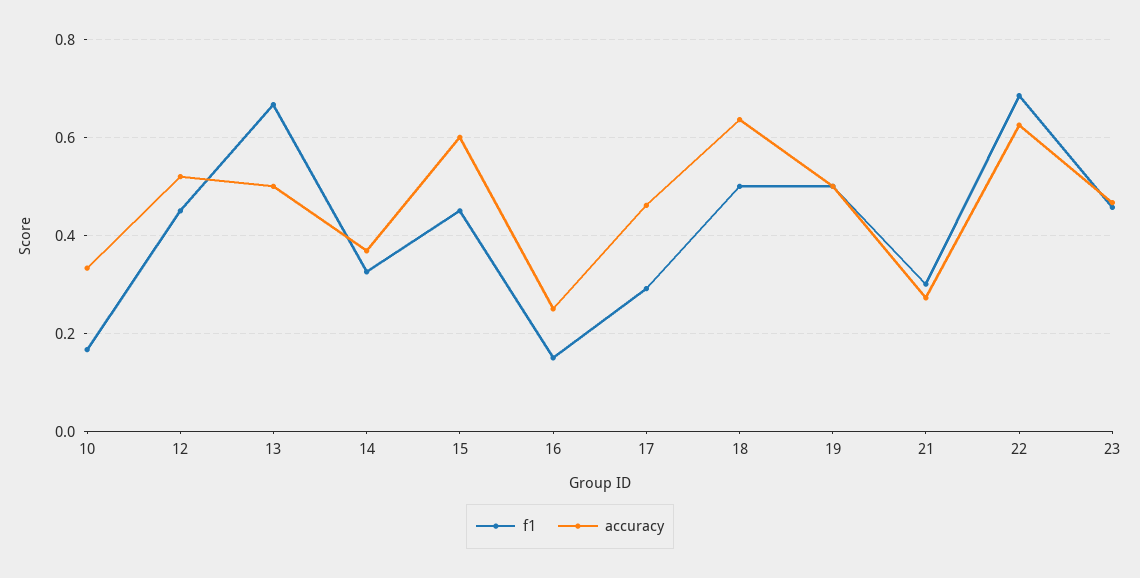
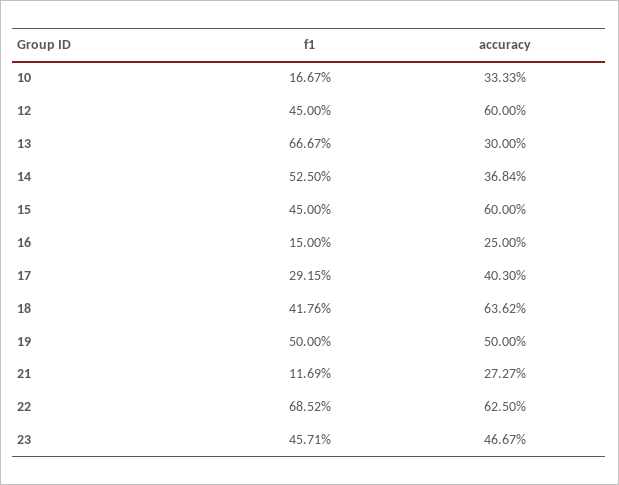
accuracy, 12: 0.52 -> 0.6
accuracy, 13: 0.5 -> 0.3
f1, 14: 0.32 -> 0.525
accuracy, 17: 0.46 -> 0.403
f1, 18: 0.5 -> 0.4176
f1, 21: 0.3 -> 0.1169

